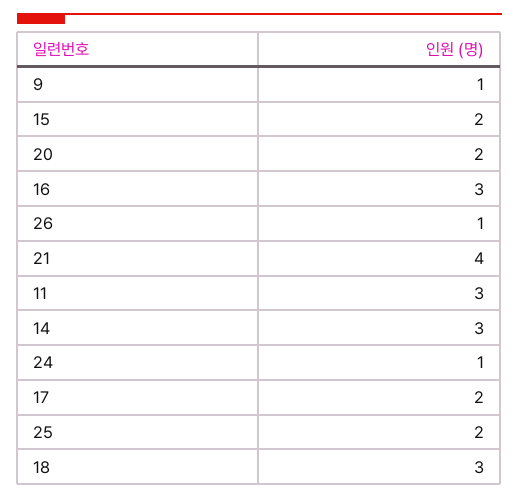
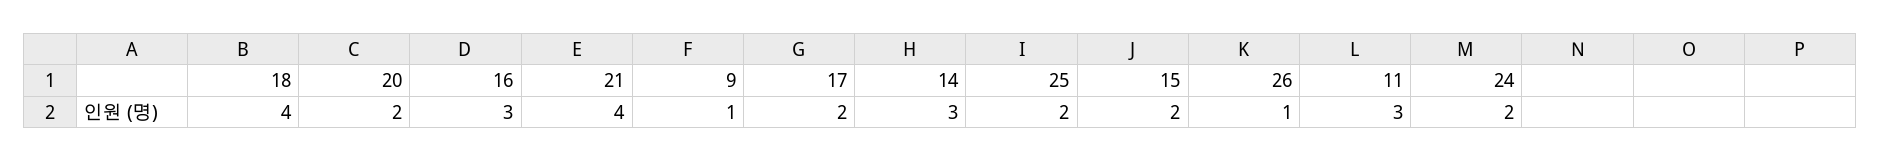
24: 1 -> 2
18: 3 -> 4

